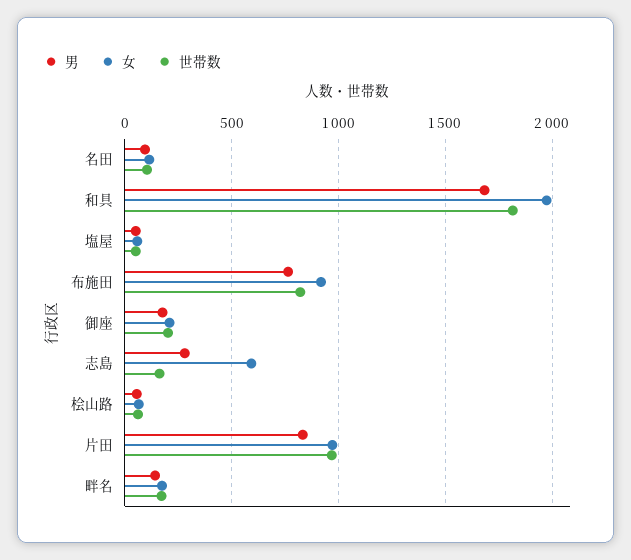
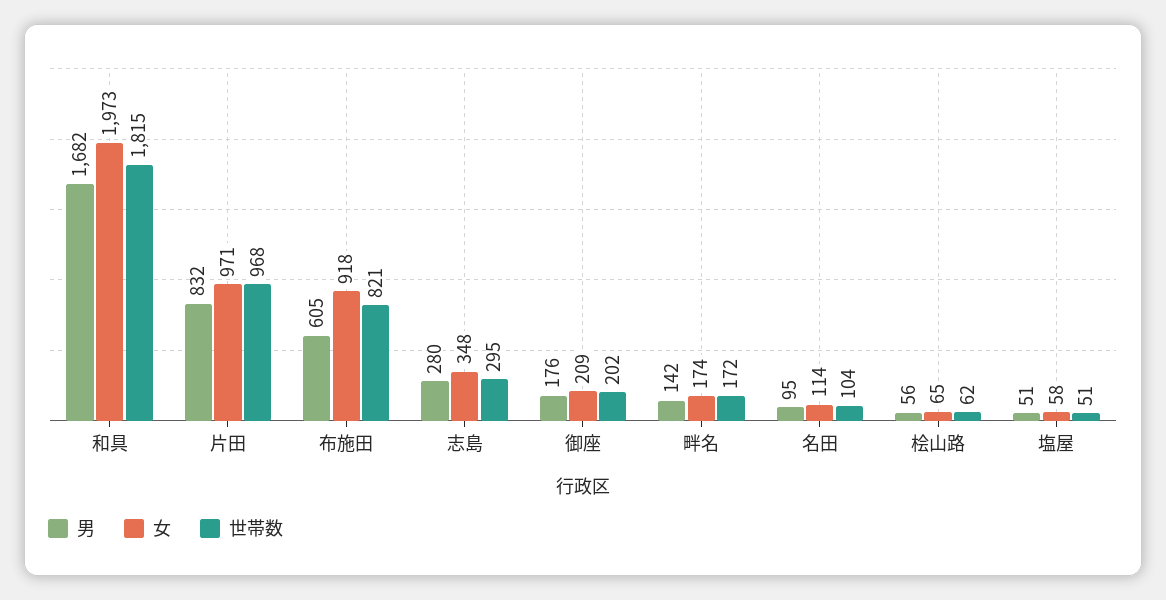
男, 布施田: 750 -> 605
女, 志島: 600 -> 348
世帯数, 志島: 150 -> 295

